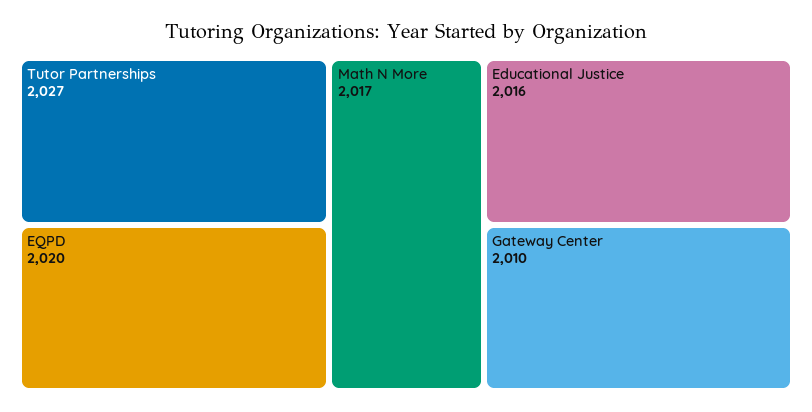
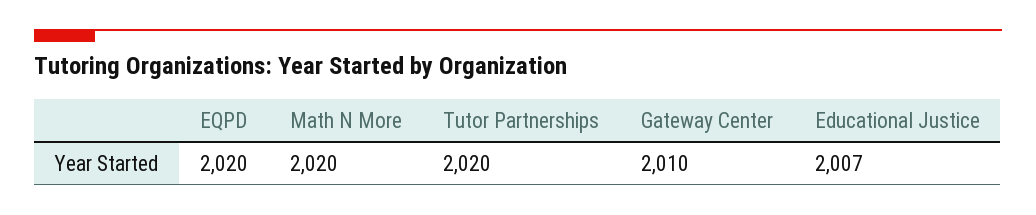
Tutor Partnerships: 2027 -> 2020
Math N More: 2017 -> 2020
Educational Justice: 2016 -> 2007

